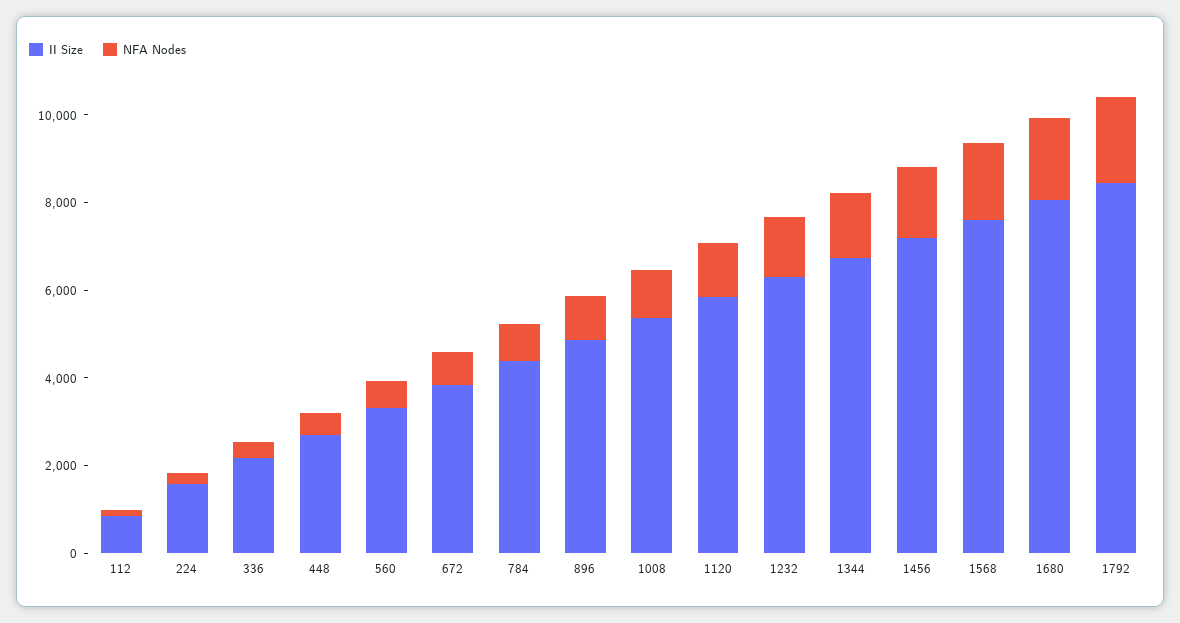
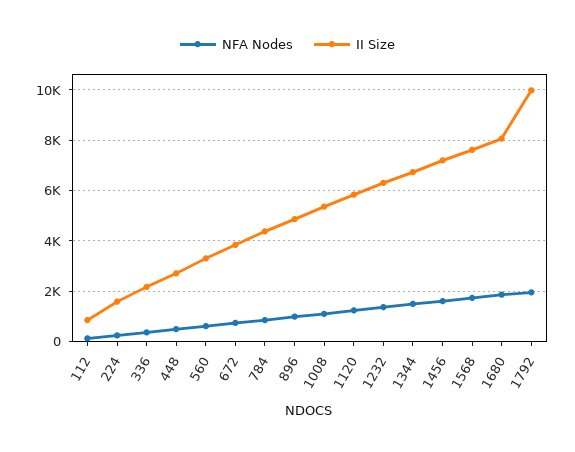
II Size, 1792: 8500 -> 10000

